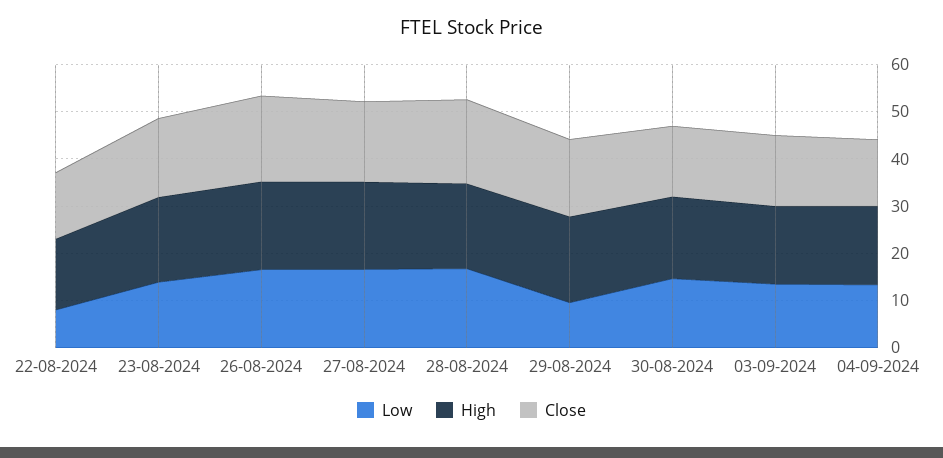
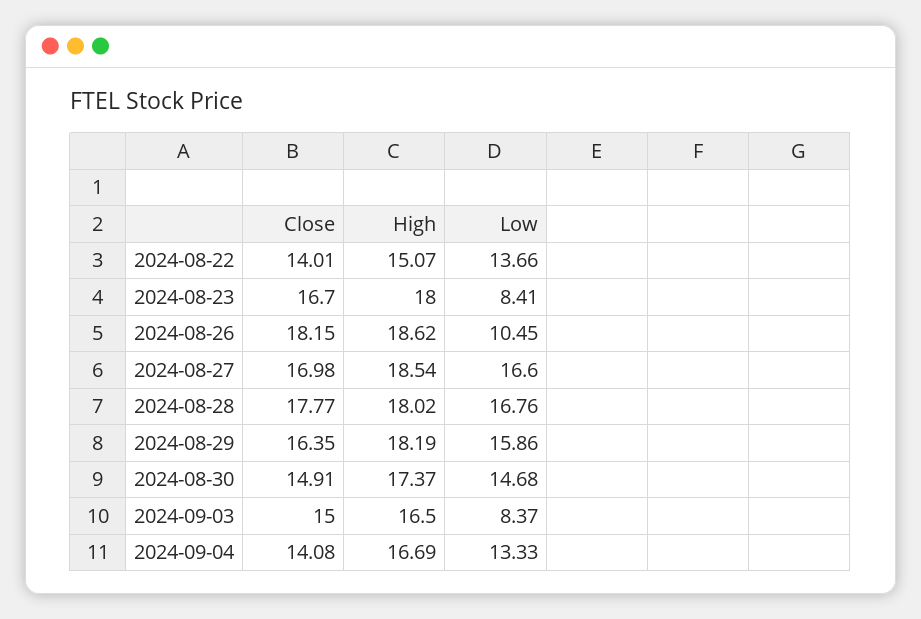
Low, 22-08-2024: 8 -> 13.66
Low, 23-08-2024: 14 -> 8.41
Low, 26-08-2024: 16 -> 10.45
Low, 29-08-2024: 10 -> 15.86
Low, 03-09-2024: 14 -> 8.37

